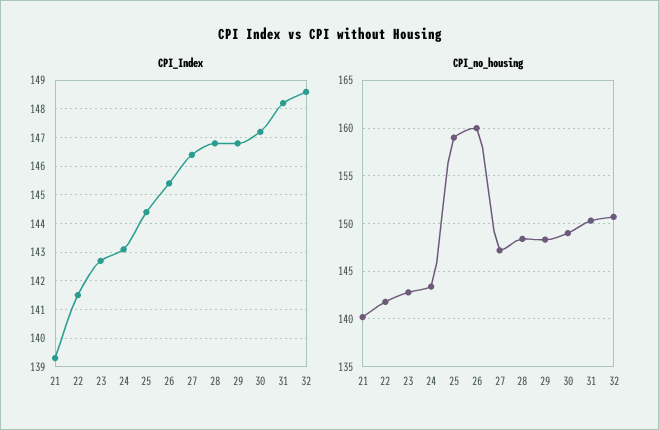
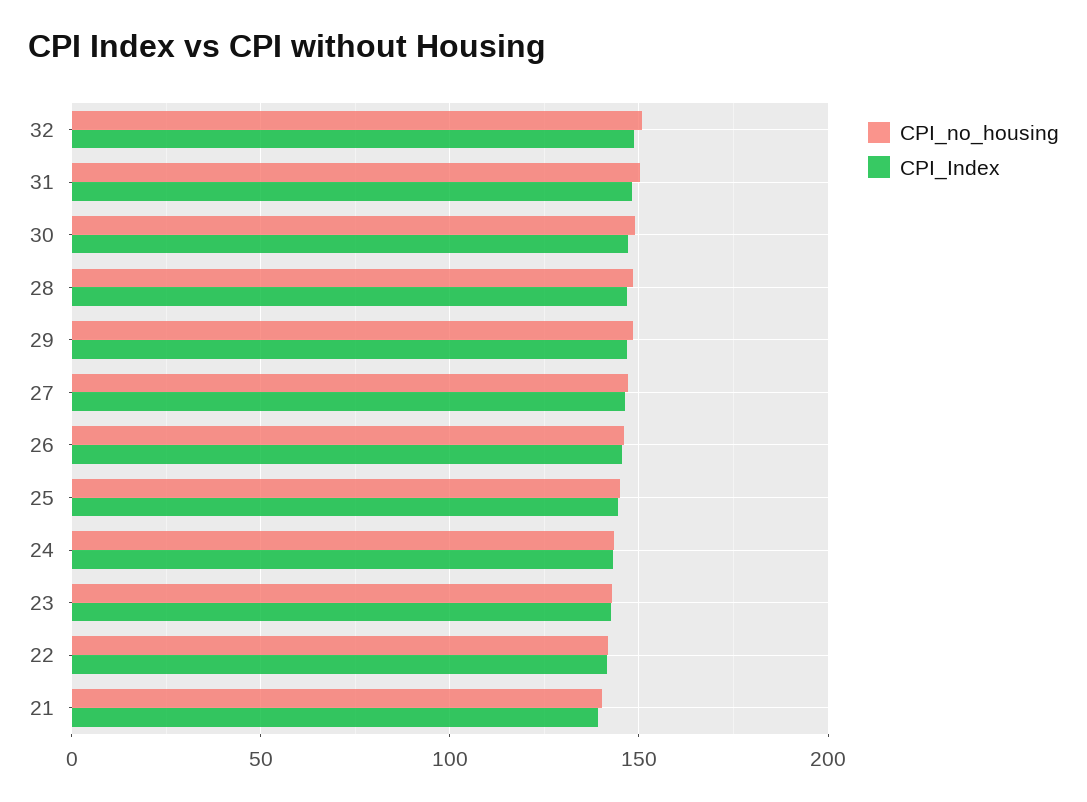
CPI_no_housing, 25: 159 -> 145
CPI_no_housing, 26: 160 -> 145

